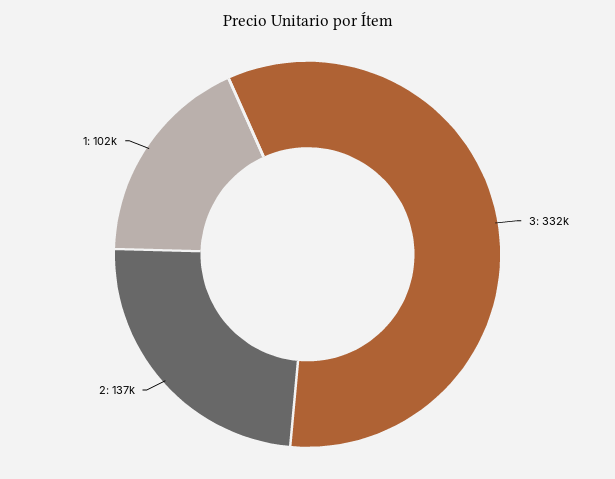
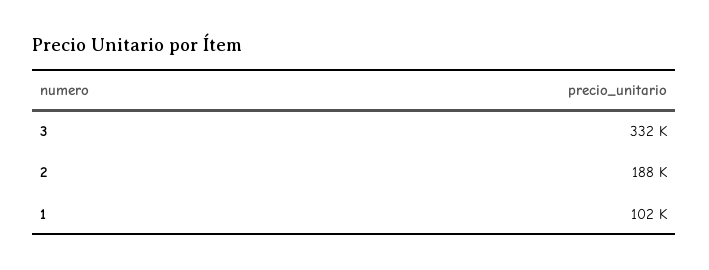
2: 137000 -> 188000

